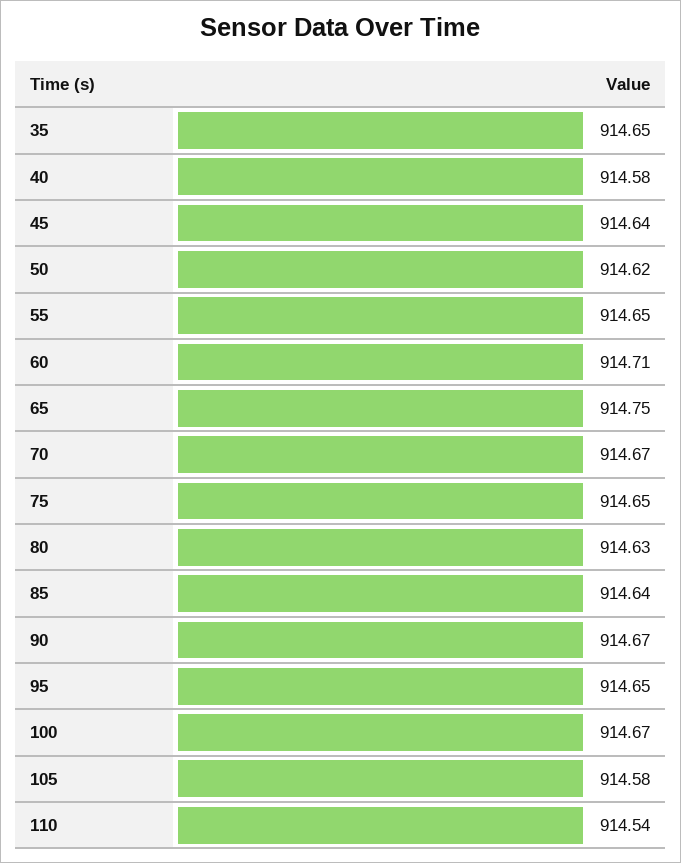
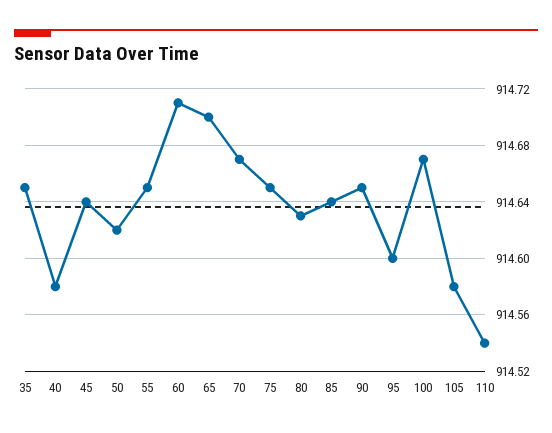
65: 914.75 -> 914.7
90: 914.67 -> 914.65
95: 914.65 -> 914.6

